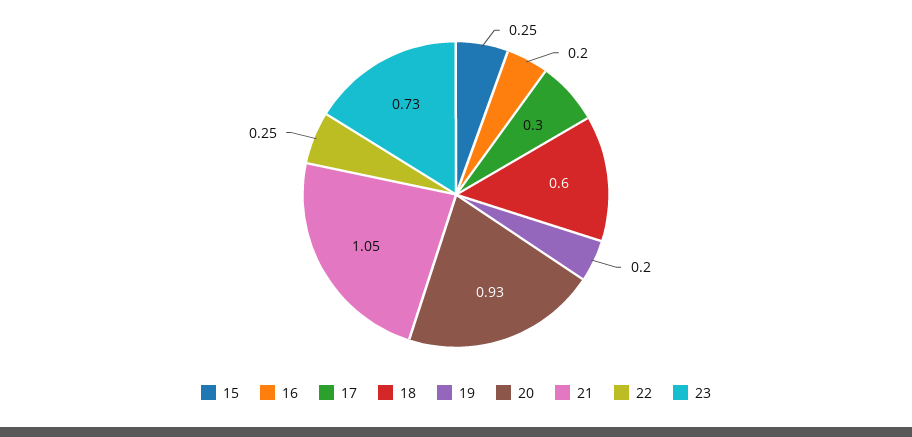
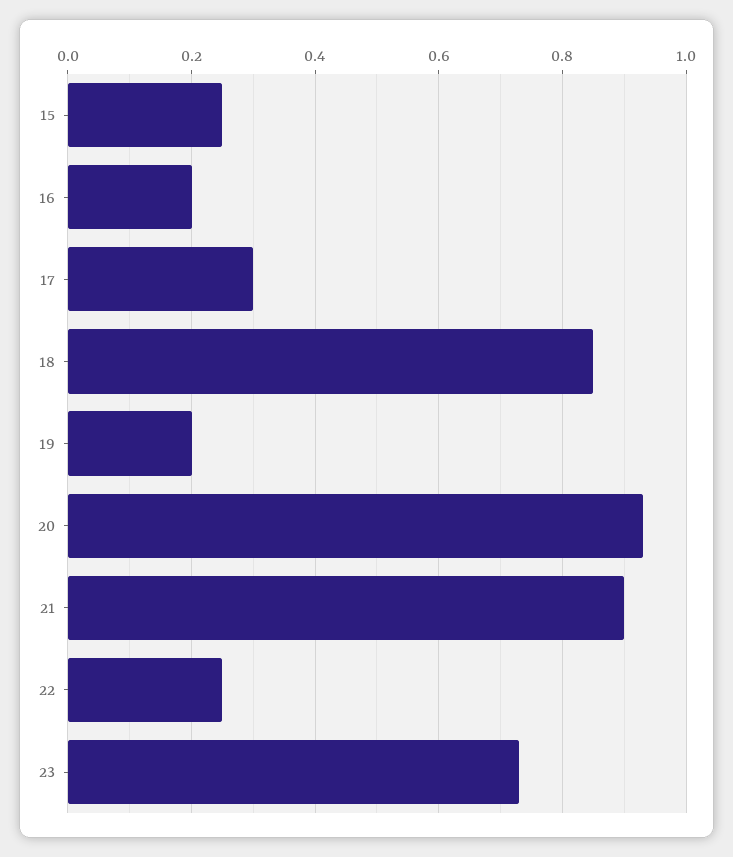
18: 0.6 -> 0.85
21: 1.05 -> 0.9

